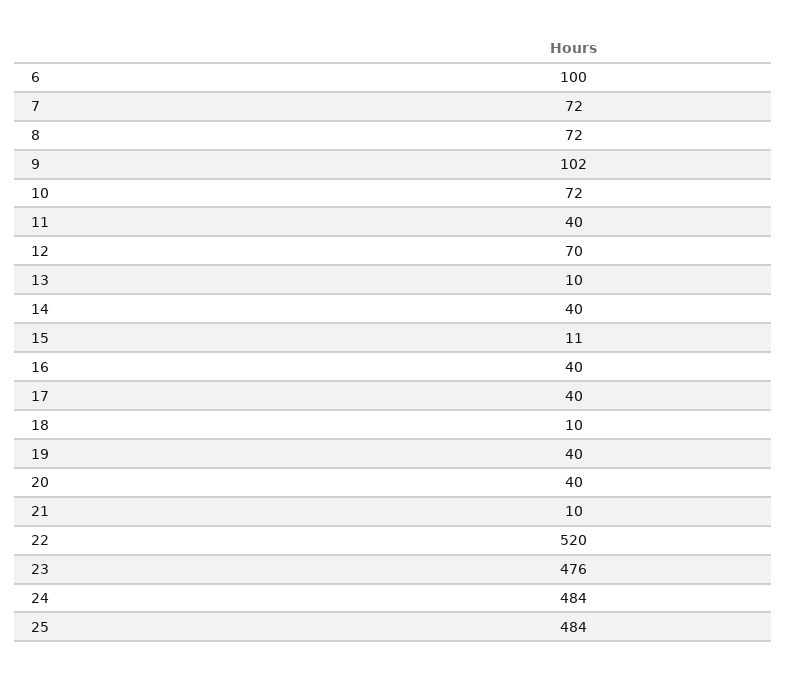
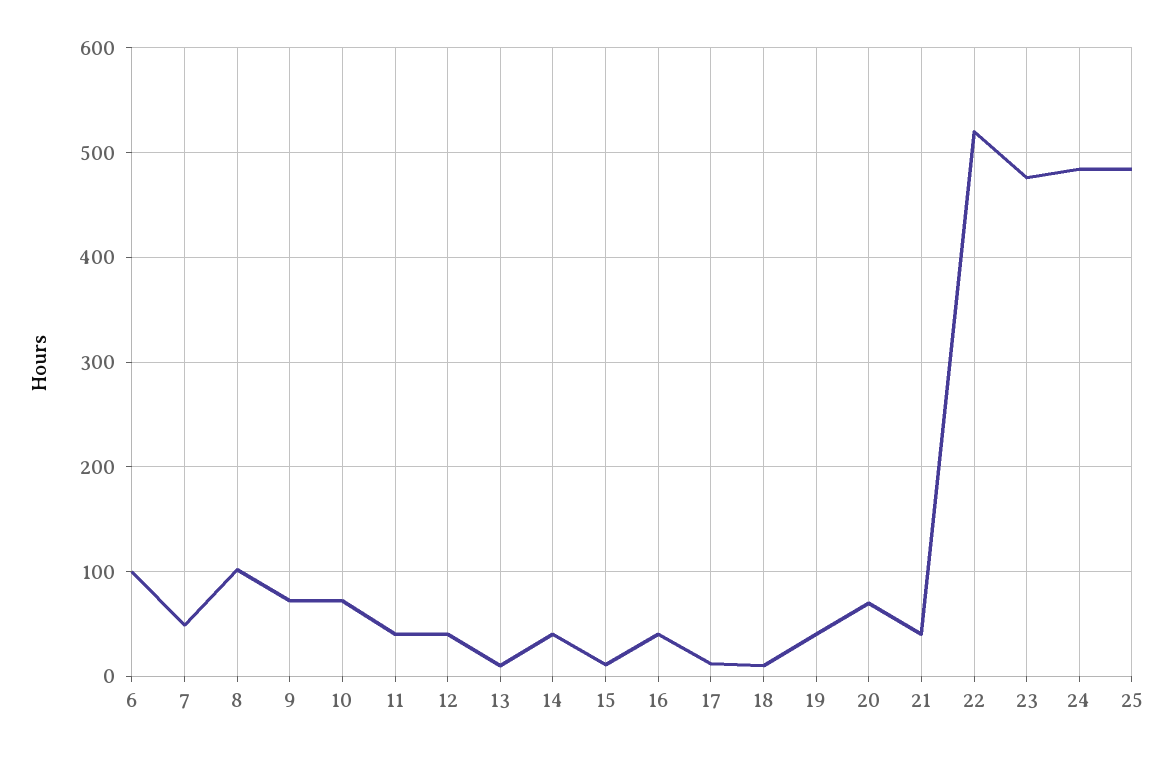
7: 72 -> 50
8: 72 -> 100
9: 102 -> 70
12: 70 -> 40
17: 40 -> 10
20: 40 -> 70
21: 10 -> 40

